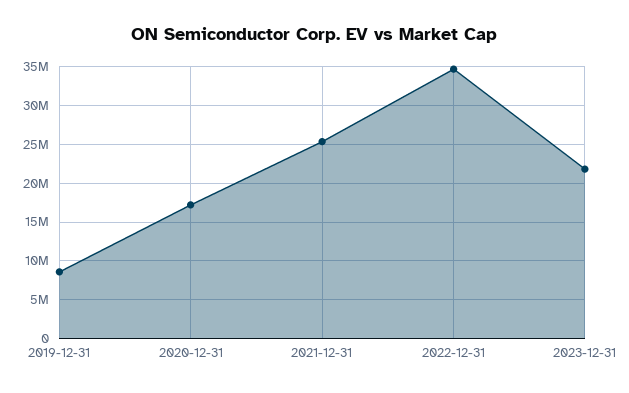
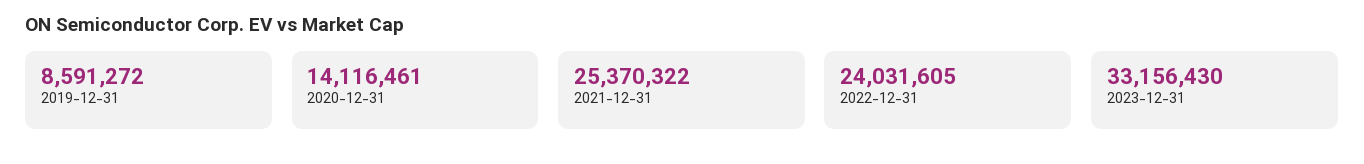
2020-12-31: 17000000 -> 14116461
2022-12-31: 35000000 -> 24031605
2023-12-31: 22000000 -> 33156430

